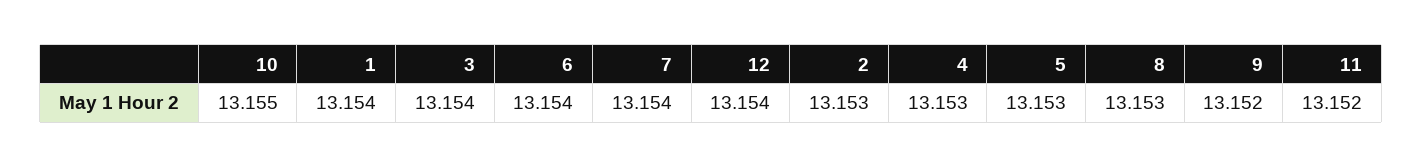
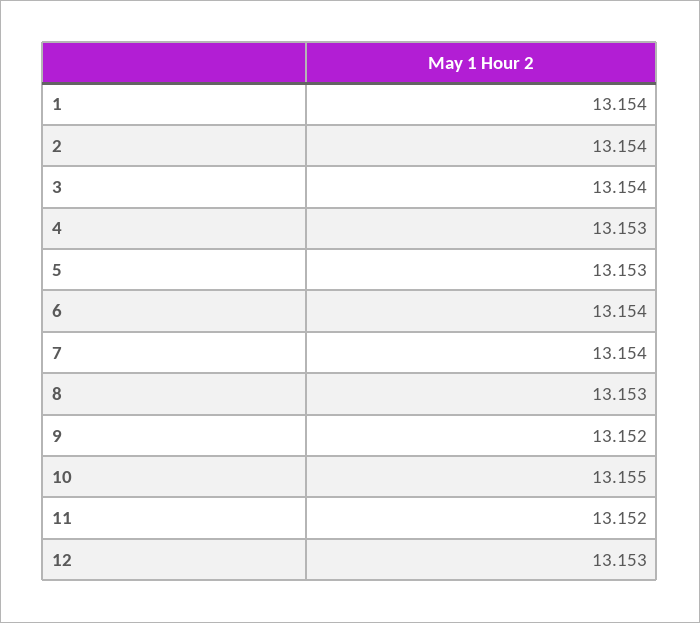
12: 13.154 -> 13.153
2: 13.153 -> 13.154

